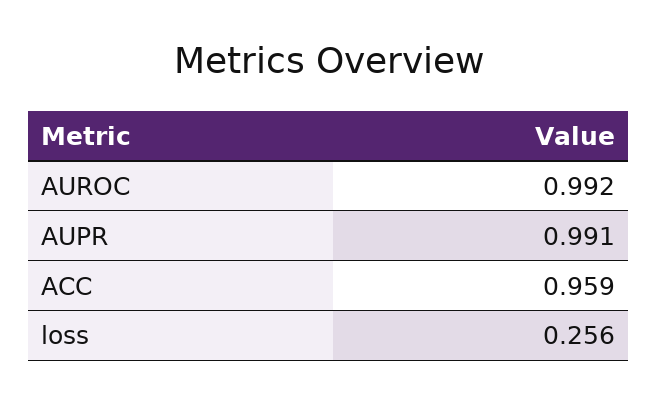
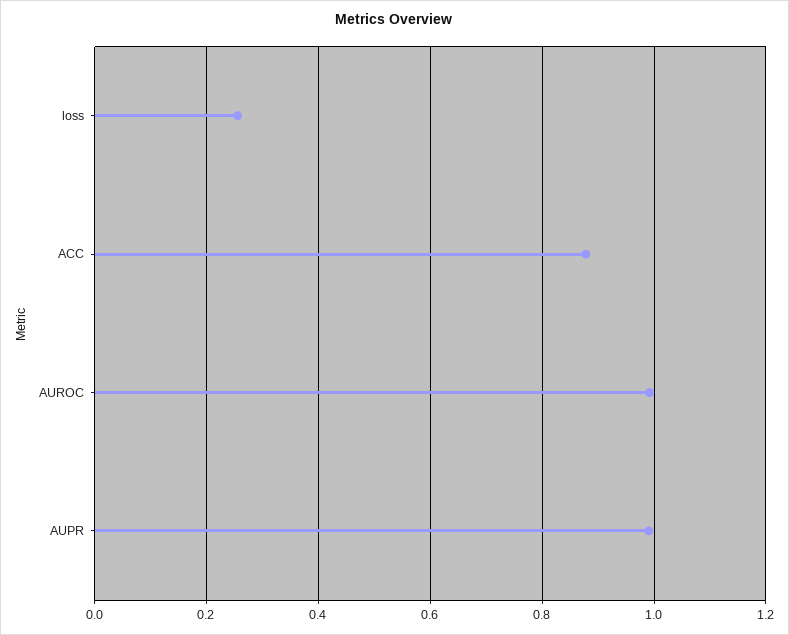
ACC: 0.959 -> 0.88

